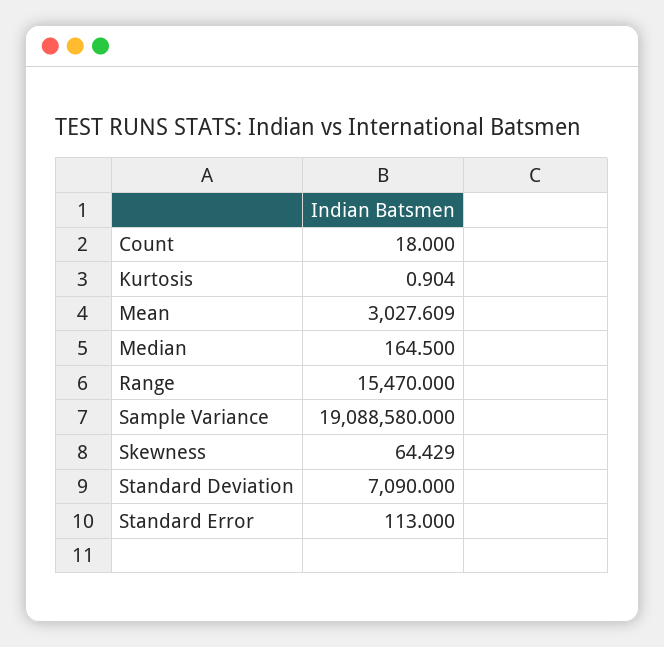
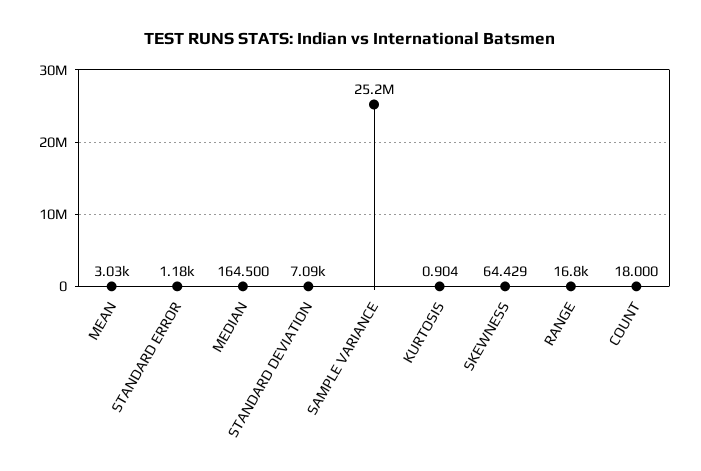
Range: 15470 -> 16800
Sample Variance: 19088580 -> 25200000
Standard Error: 113 -> 1180

